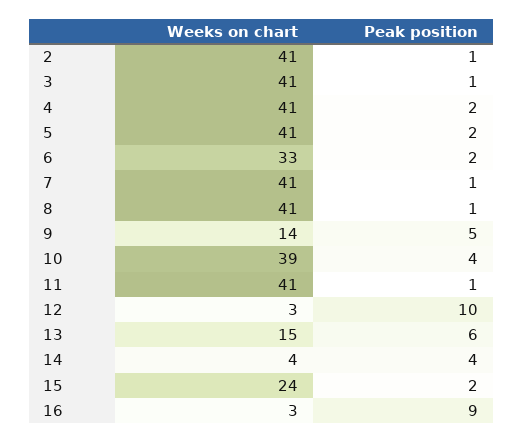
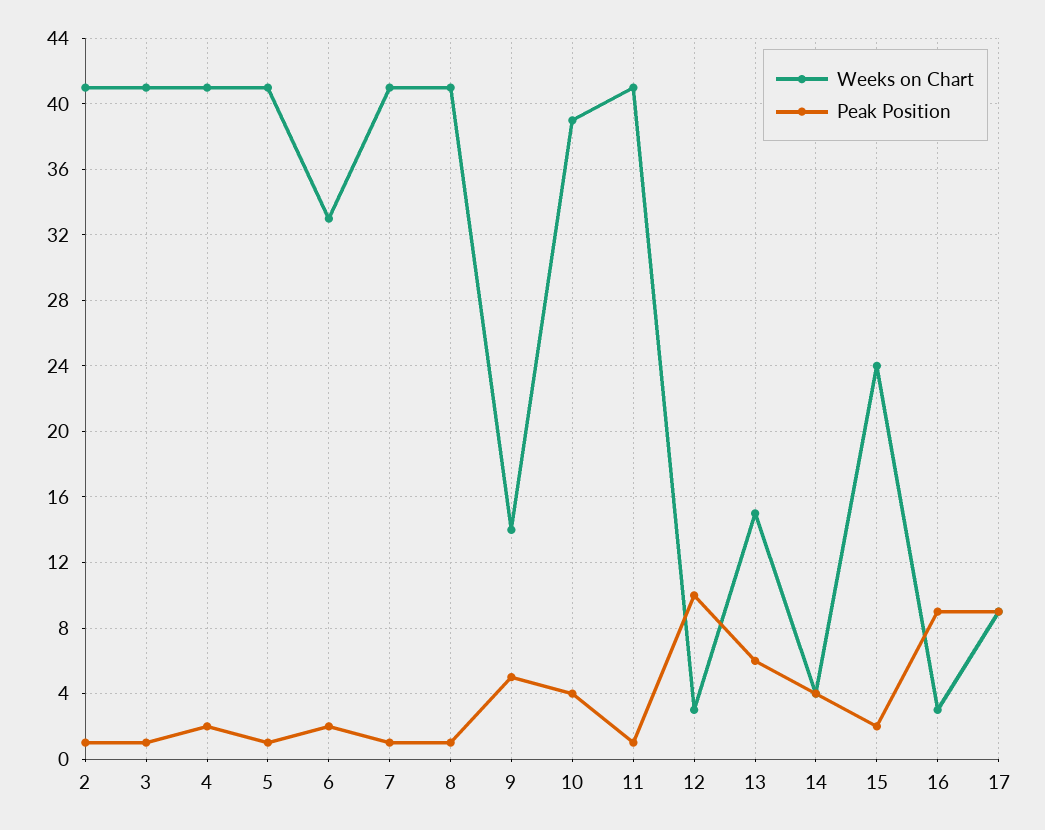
Peak position, 5: 2 -> 1
Weeks on chart, 17: none -> 9
Peak position, 17: none -> 9

